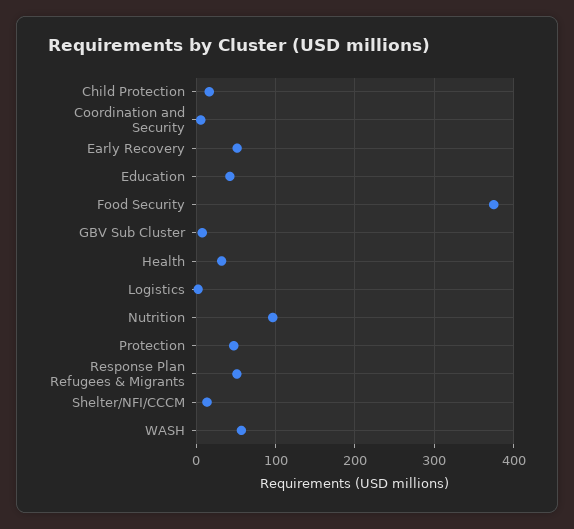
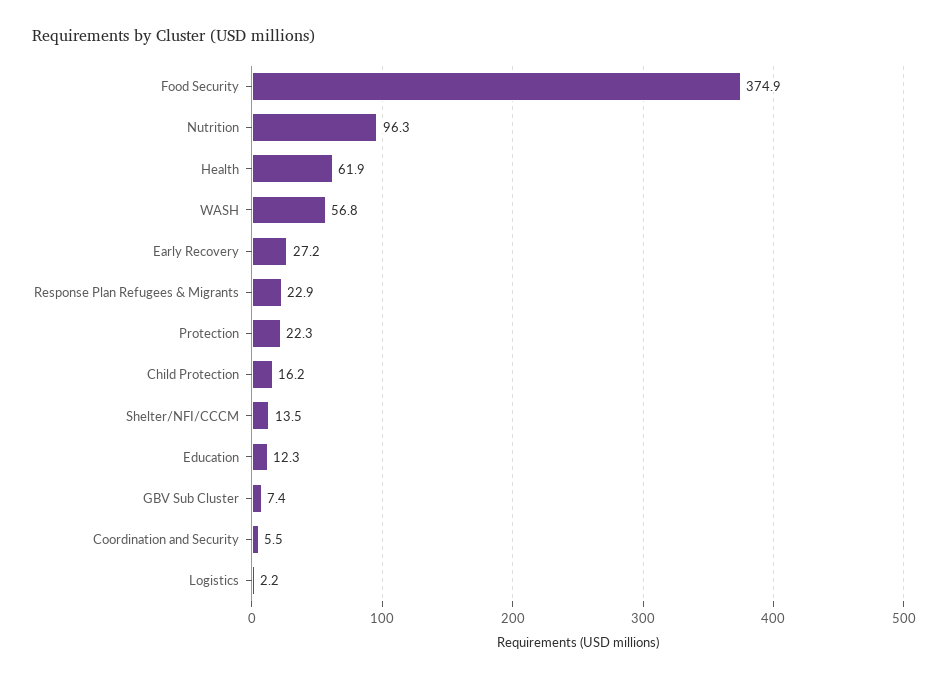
Early Recovery: 50 -> 27.2
Education: 40 -> 12.3
Health: 30 -> 61.9
Protection: 50 -> 22.3
Response Plan Refugees & Migrants: 50 -> 22.9

